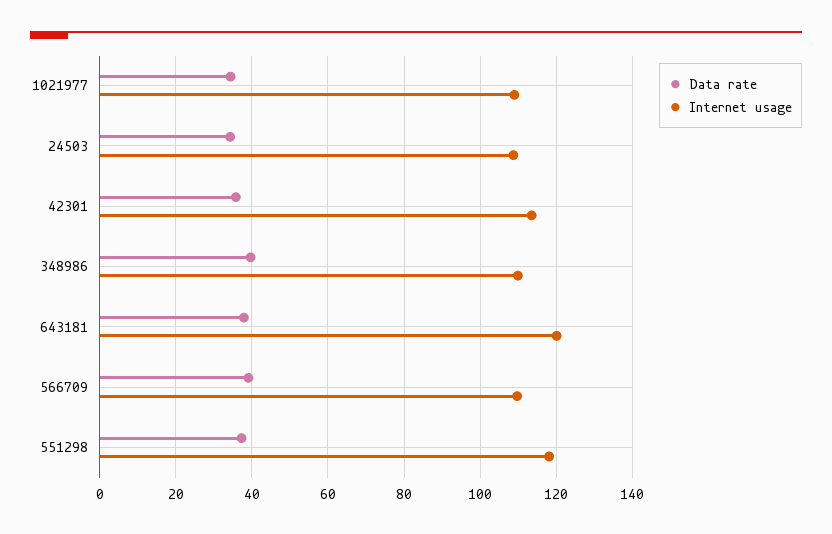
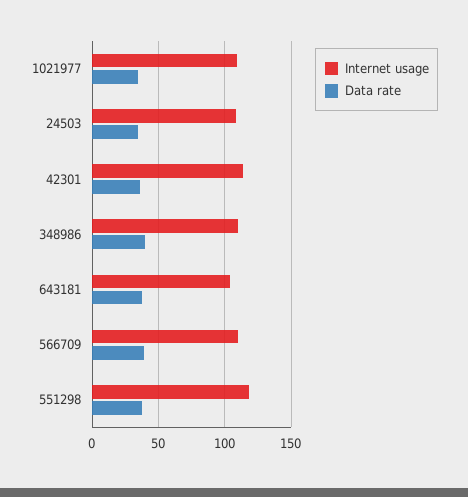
Internet usage, 643181: 120 -> 105

